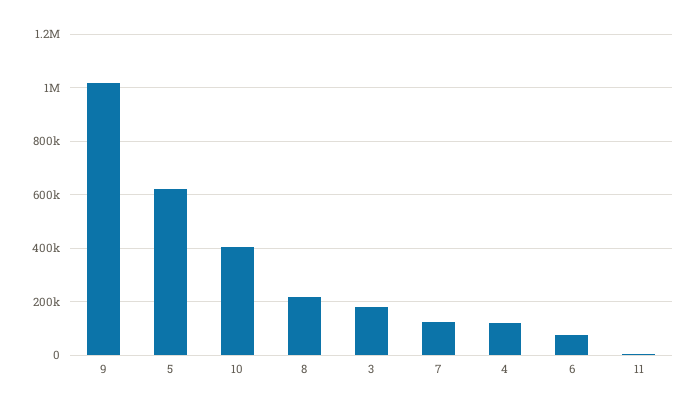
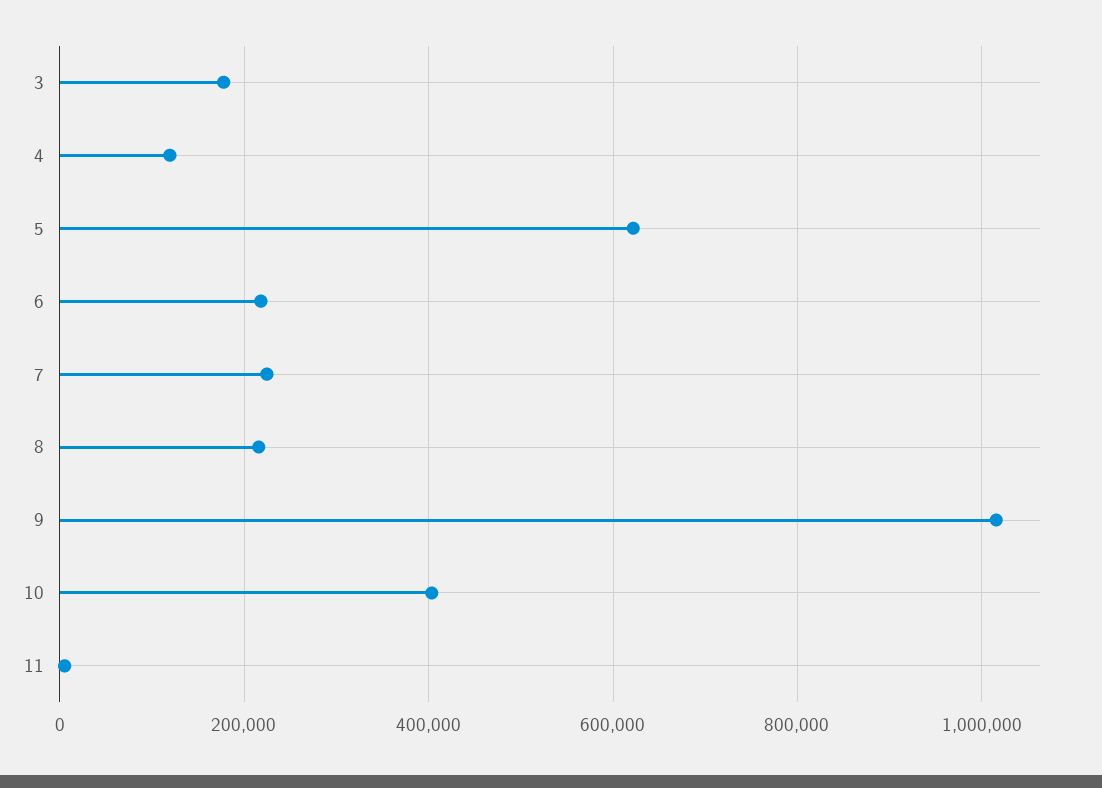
7: 125000 -> 220000
6: 75000 -> 220000

